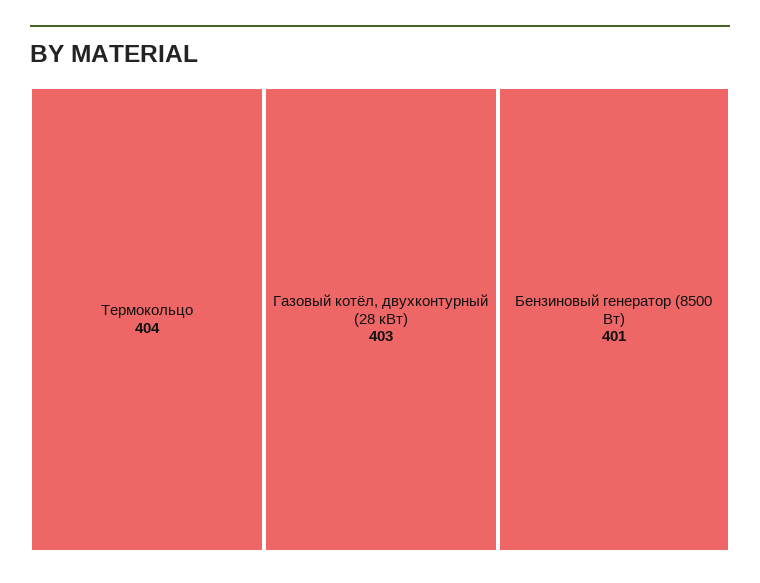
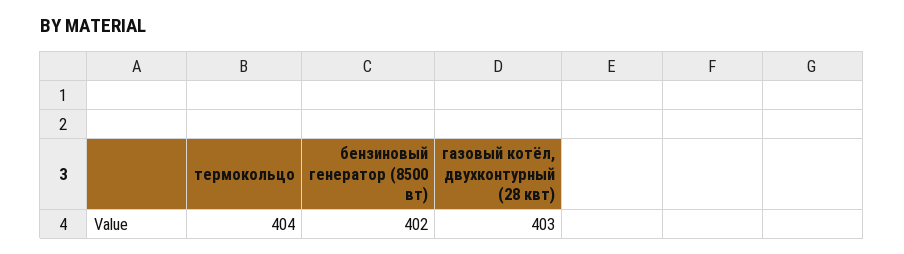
Бензиновый генератор (8500 Вт): 401 -> 402

